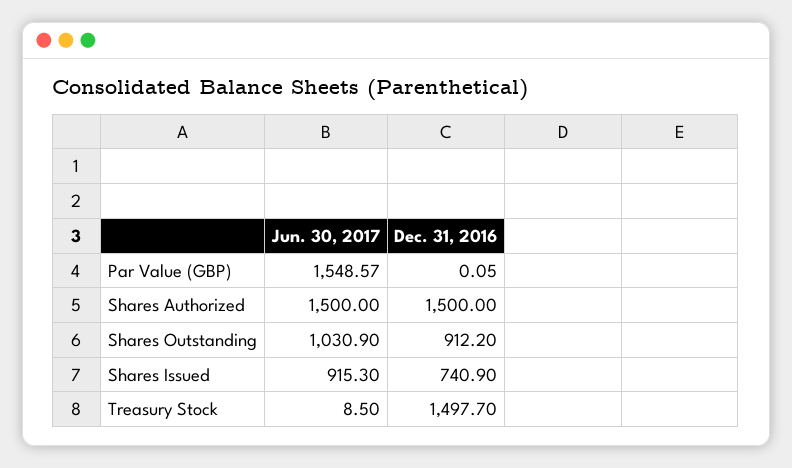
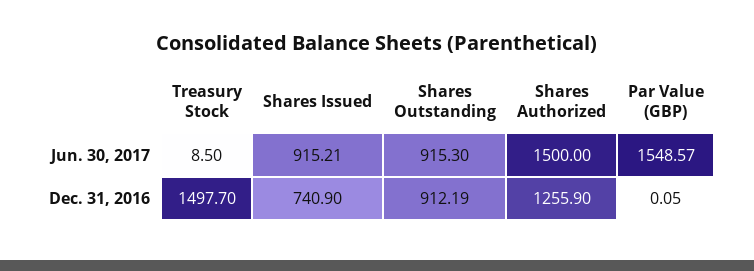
Dec. 31, 2016, Shares Authorized: 1500 -> 1255.9
Jun. 30, 2017, Shares Outstanding: 1030.9 -> 915.3
Dec. 31, 2016, Shares Outstanding: 912.2 -> 912.19
Jun. 30, 2017, Shares Issued: 915.3 -> 915.21

